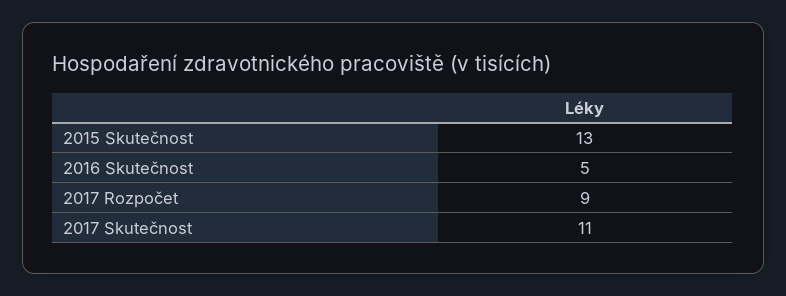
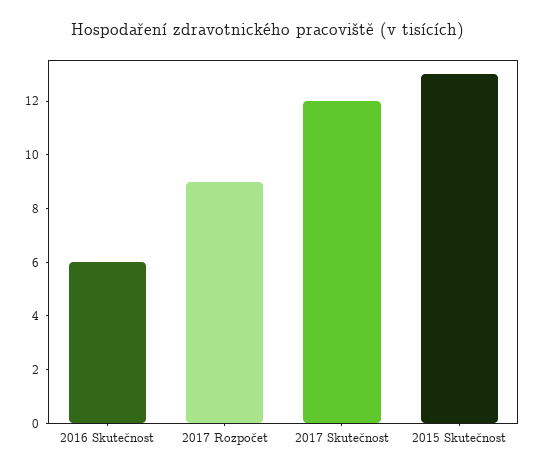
2016 Skutečnost: 5 -> 6
2017 Skutečnost: 11 -> 12

